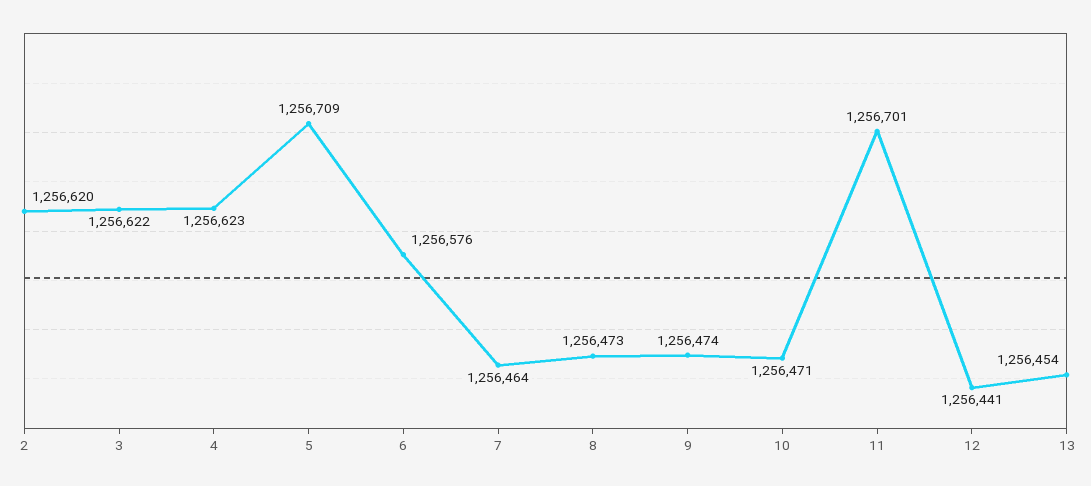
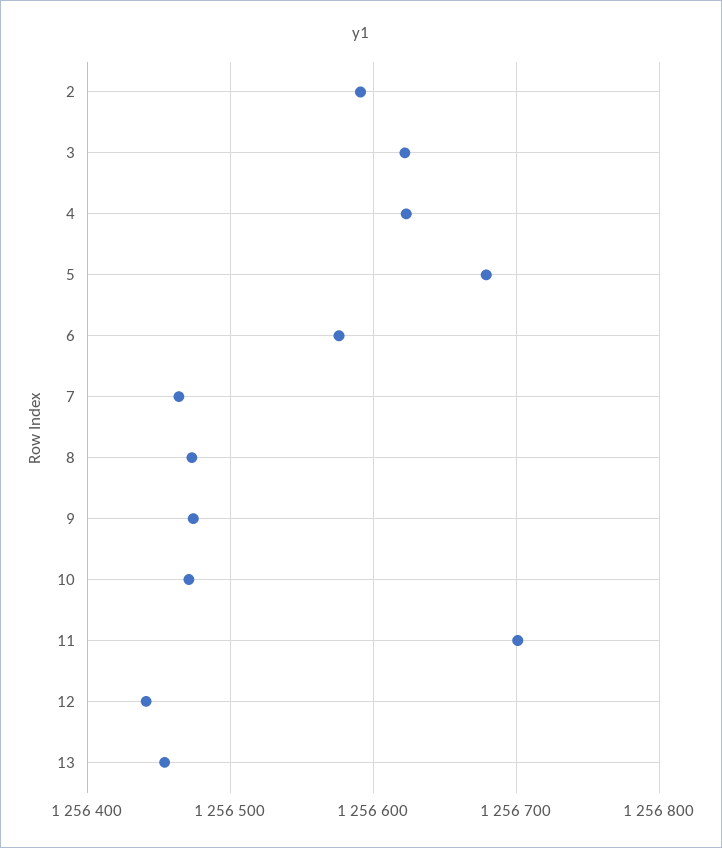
2: 1256620 -> 1256590
5: 1256709 -> 1256680

